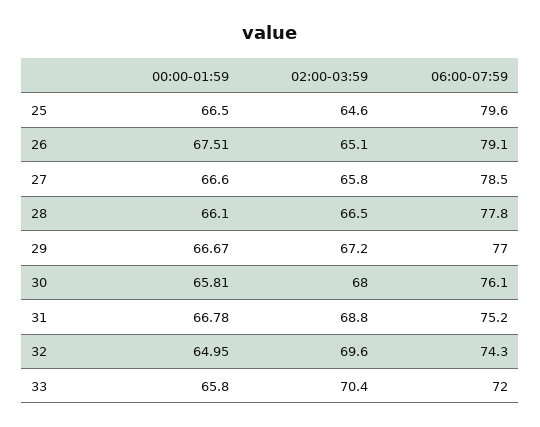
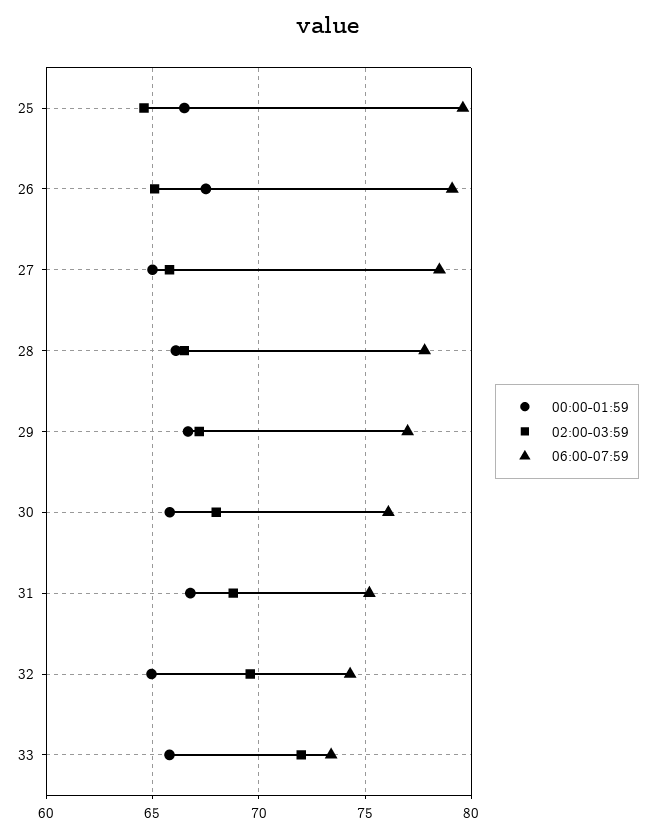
00:00-01:59, 27: 66.6 -> 65
02:00-03:59, 33: 70.4 -> 72
06:00-07:59, 33: 72 -> 73.5

